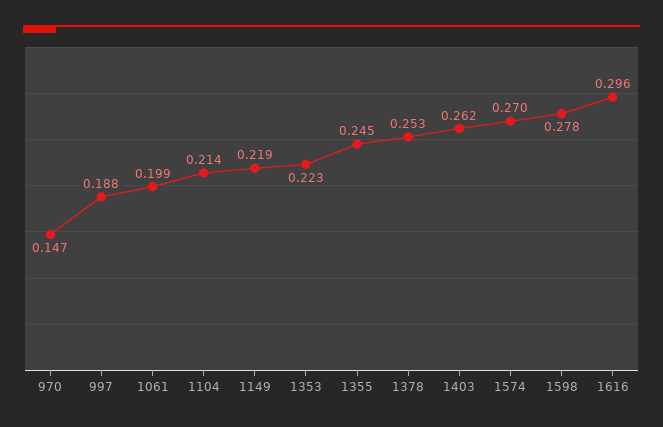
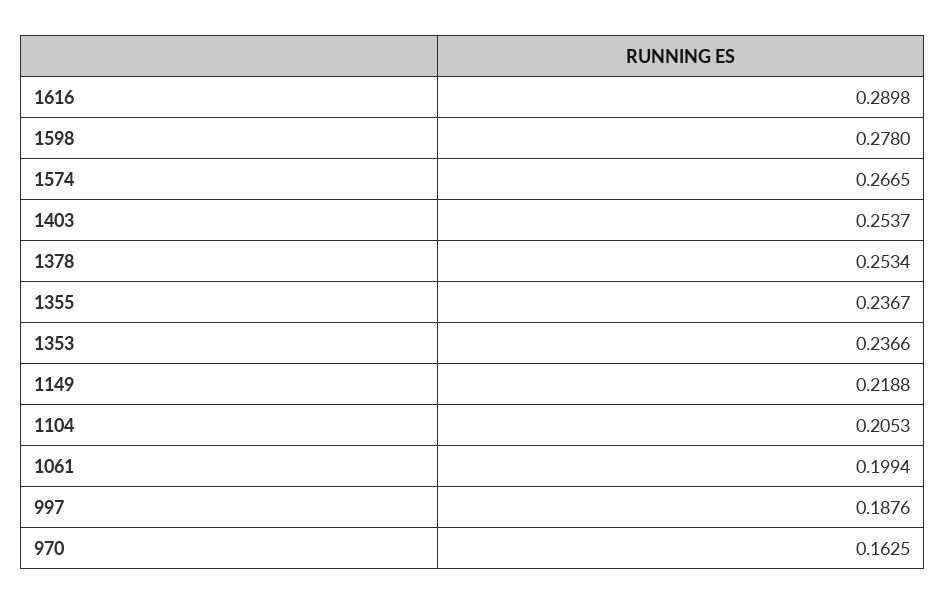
970: 0.147 -> 0.1625
1104: 0.214 -> 0.2053
1353: 0.223 -> 0.2366
1355: 0.245 -> 0.2367
1403: 0.262 -> 0.2537
1574: 0.27 -> 0.2665
1616: 0.296 -> 0.2898

